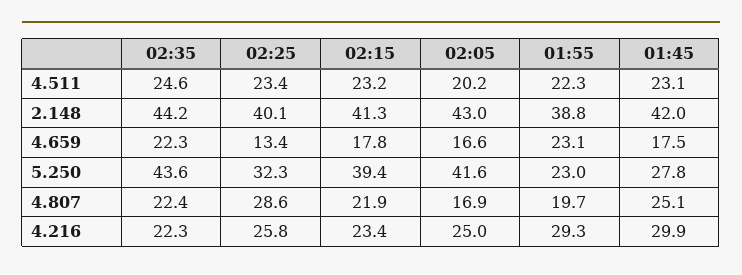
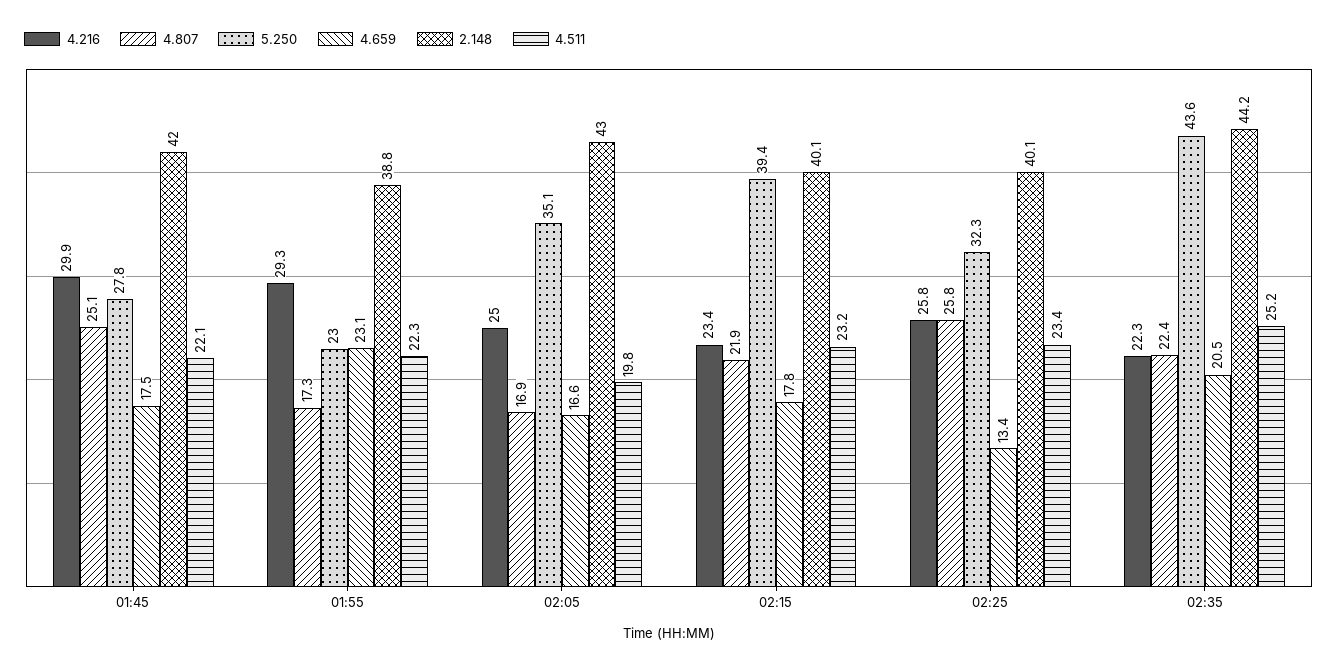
4.511, 02:35: 24.6 -> 25.2
4.511, 02:05: 20.2 -> 19.8
4.511, 01:45: 23.1 -> 22.1
2.148, 02:15: 41.3 -> 40.1
4.659, 02:35: 22.3 -> 20.5
5.250, 02:05: 41.6 -> 35.1
4.807, 02:25: 28.6 -> 25.8
4.807, 01:55: 19.7 -> 17.3

